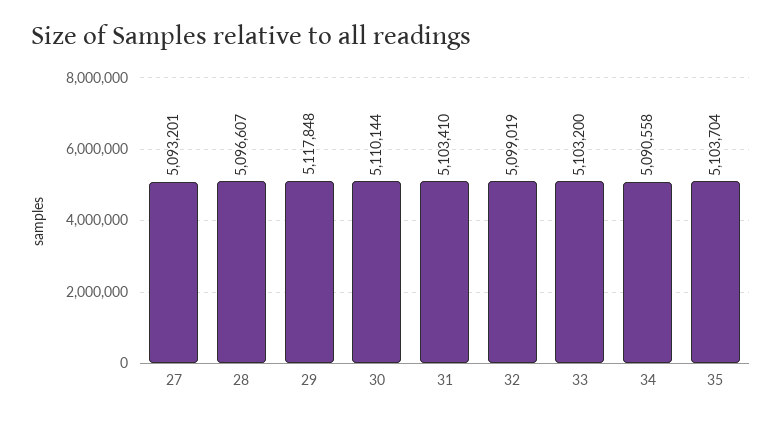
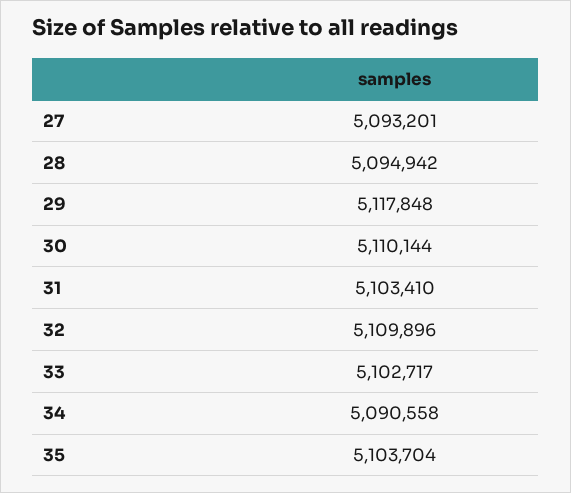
28: 5096607 -> 5094942
32: 5099019 -> 5109896
33: 5103200 -> 5102717

